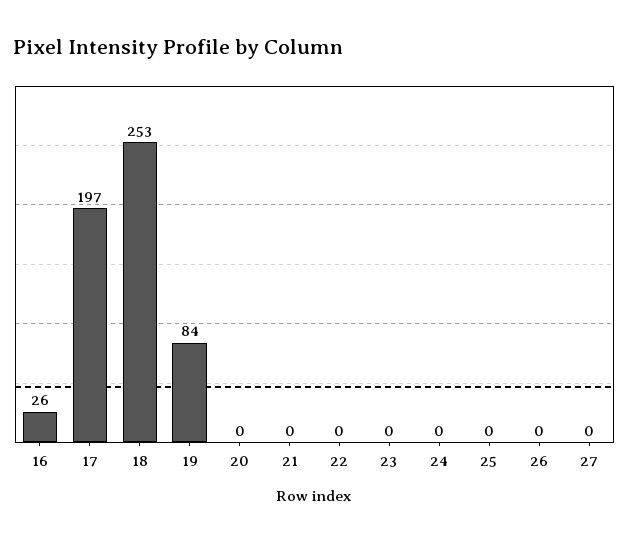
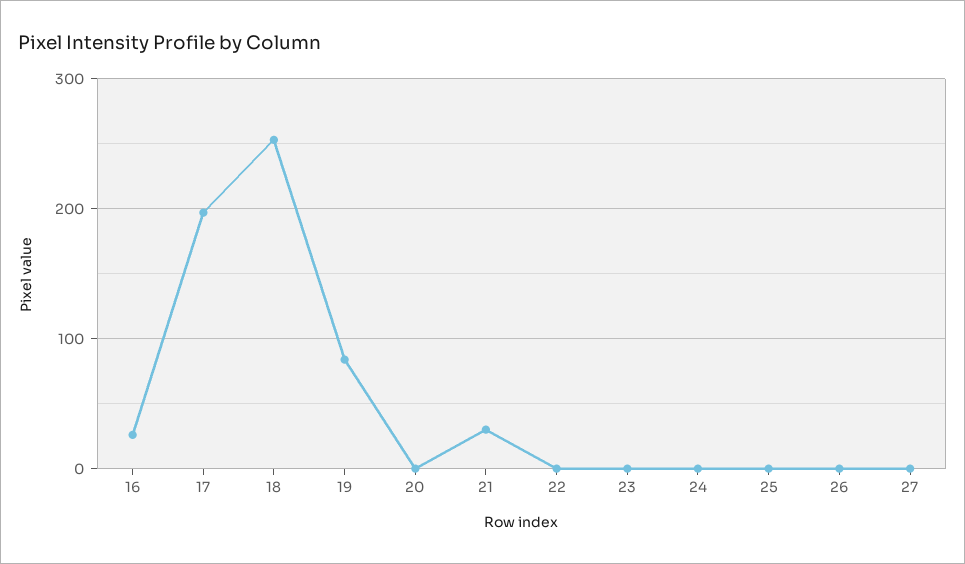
21: 0 -> 30

